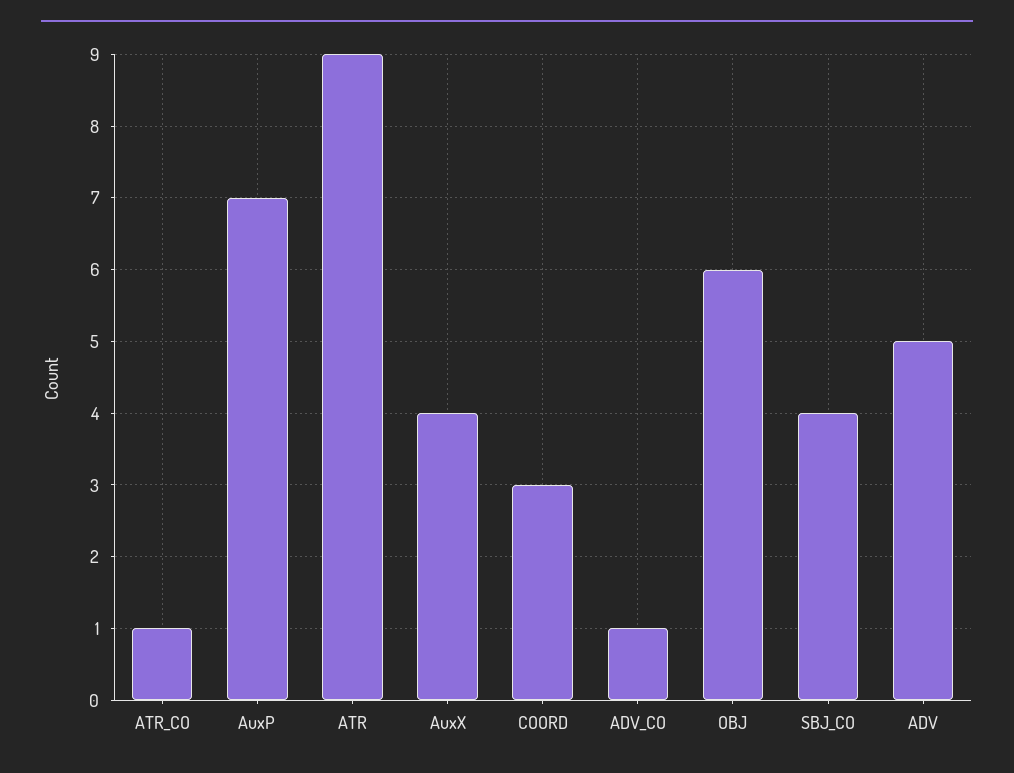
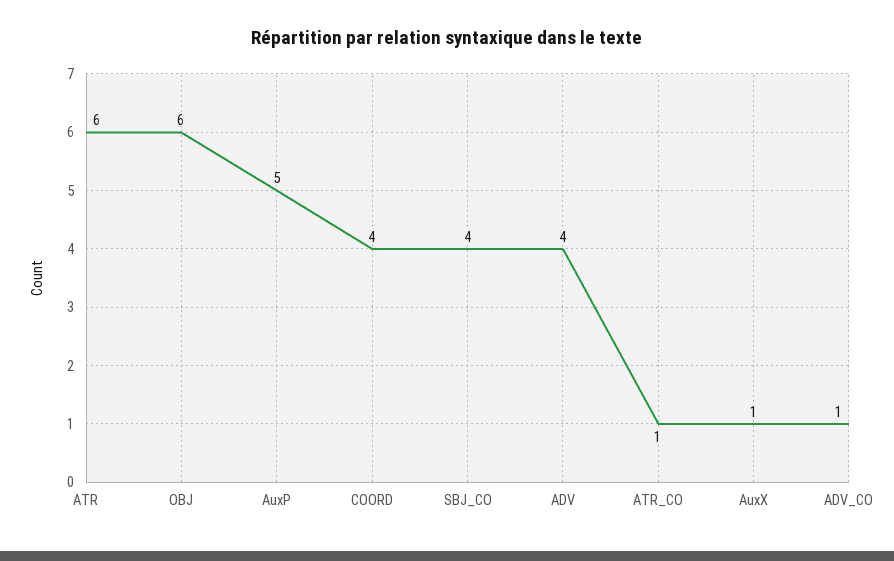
AuxP: 7 -> 5
ATR: 9 -> 6
AuxX: 4 -> 1
COORD: 3 -> 4
ADV: 5 -> 4

